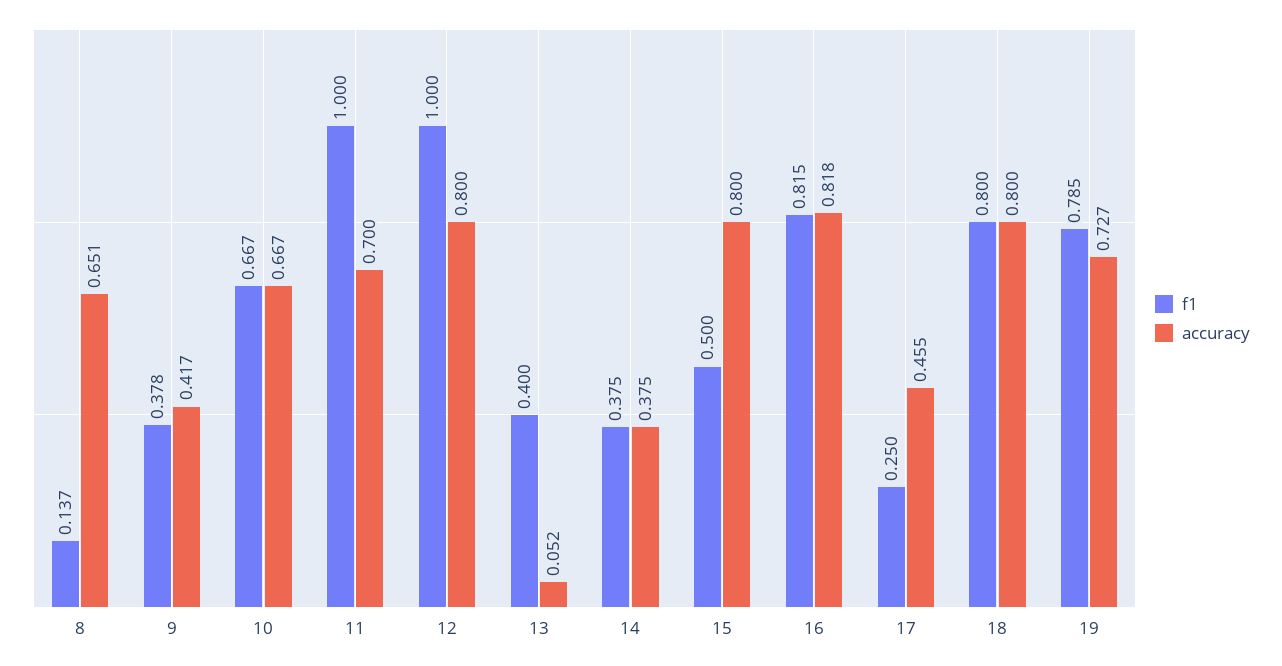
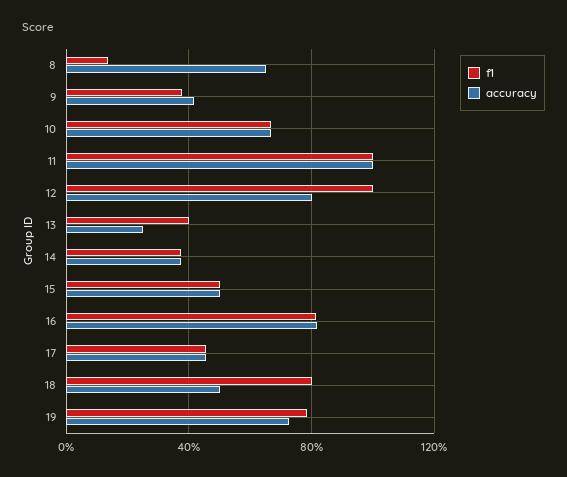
accuracy, 11: 0.7 -> 1
accuracy, 13: 0.052 -> 0.25
accuracy, 15: 0.8 -> 0.5
f1, 17: 0.25 -> 0.45
accuracy, 18: 0.8 -> 0.5

